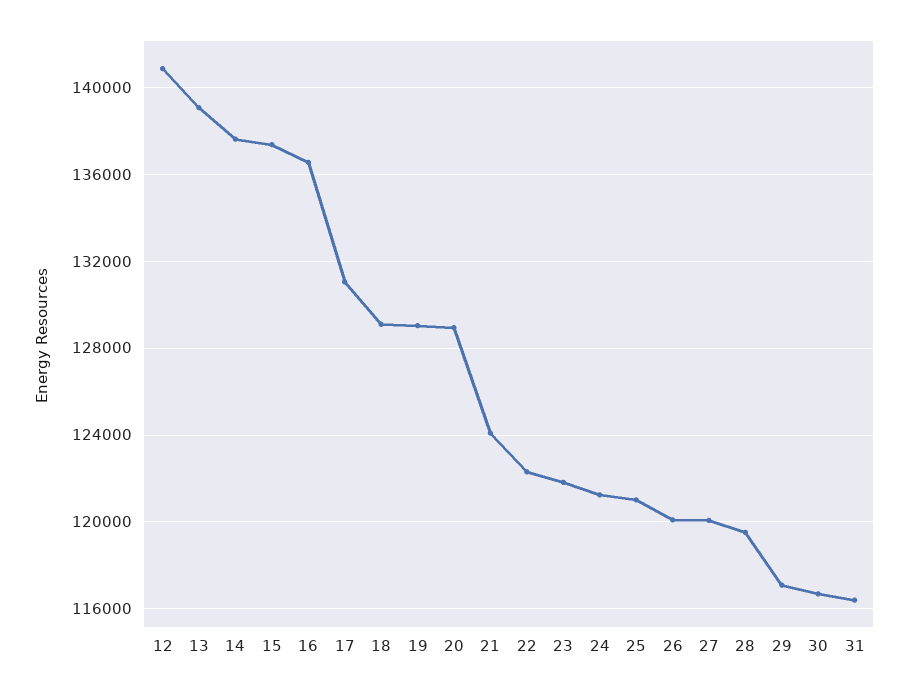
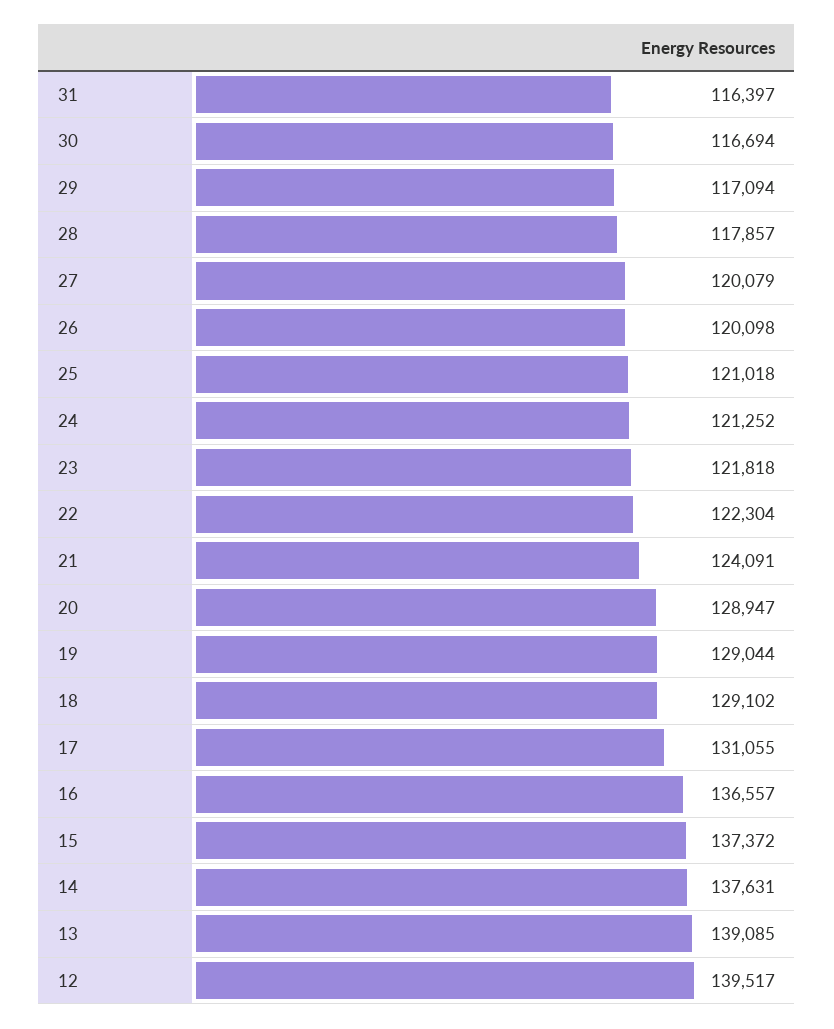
12: 141000 -> 139517
28: 119500 -> 117857

